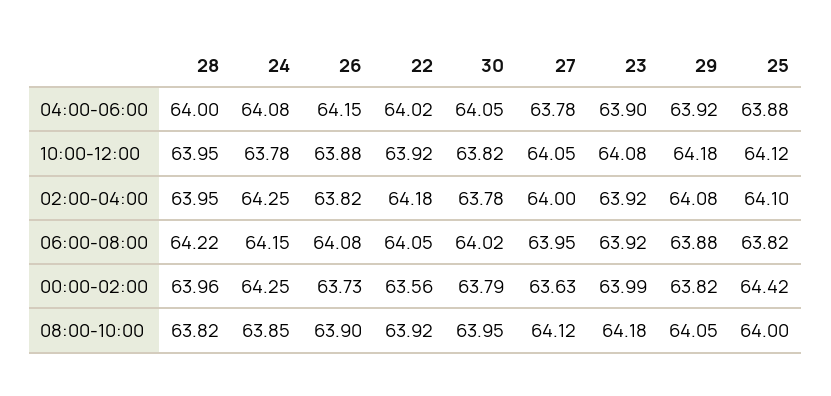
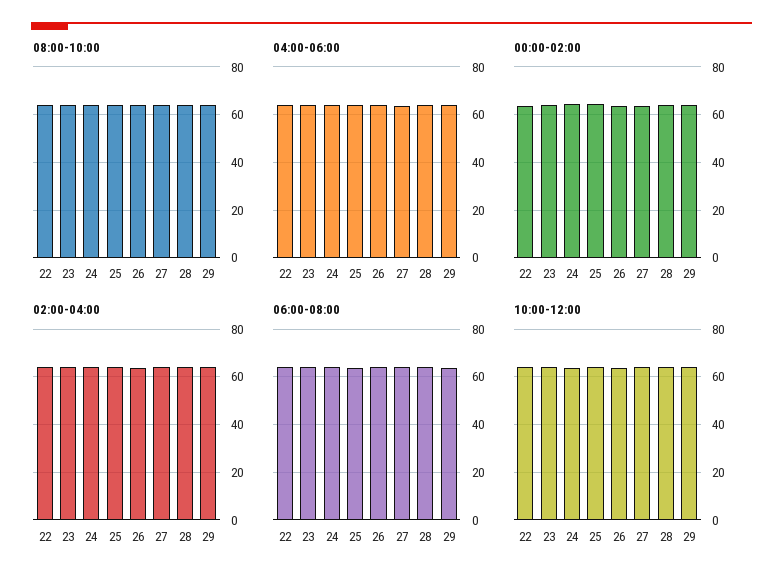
04:00-06:00, 30: 64.05 -> none
10:00-12:00, 30: 63.82 -> none
02:00-04:00, 30: 63.78 -> none
06:00-08:00, 30: 64.02 -> none
00:00-02:00, 30: 63.79 -> none
08:00-10:00, 30: 63.95 -> none

